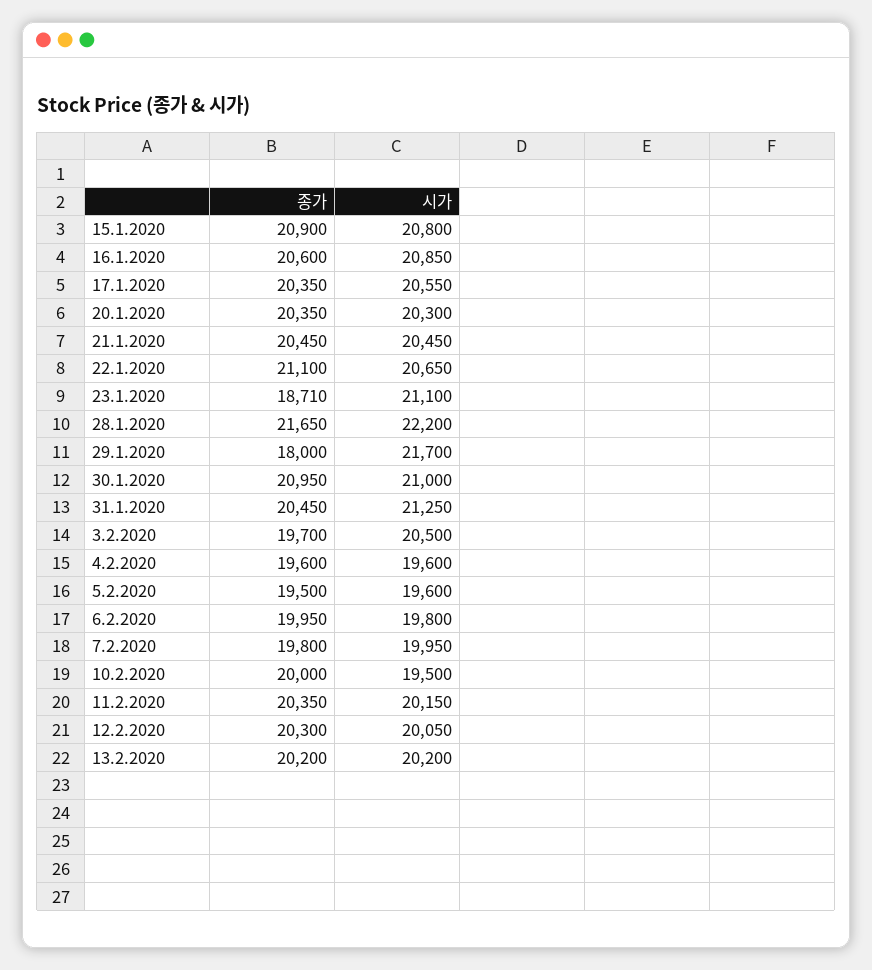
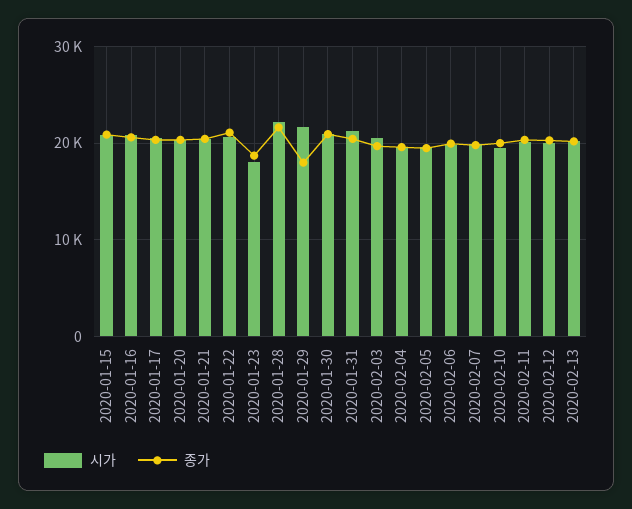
시가, 23.1.2020: 21100 -> 18000

